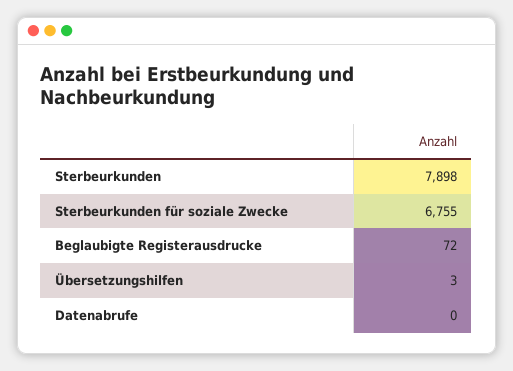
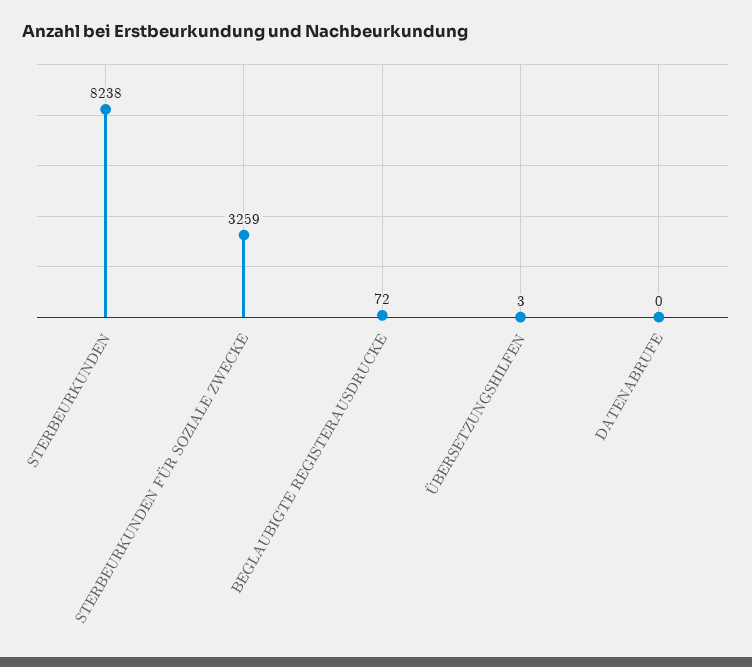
Sterbeurkunden: 7898 -> 8238
Sterbeurkunden für soziale Zwecke: 6755 -> 3259

